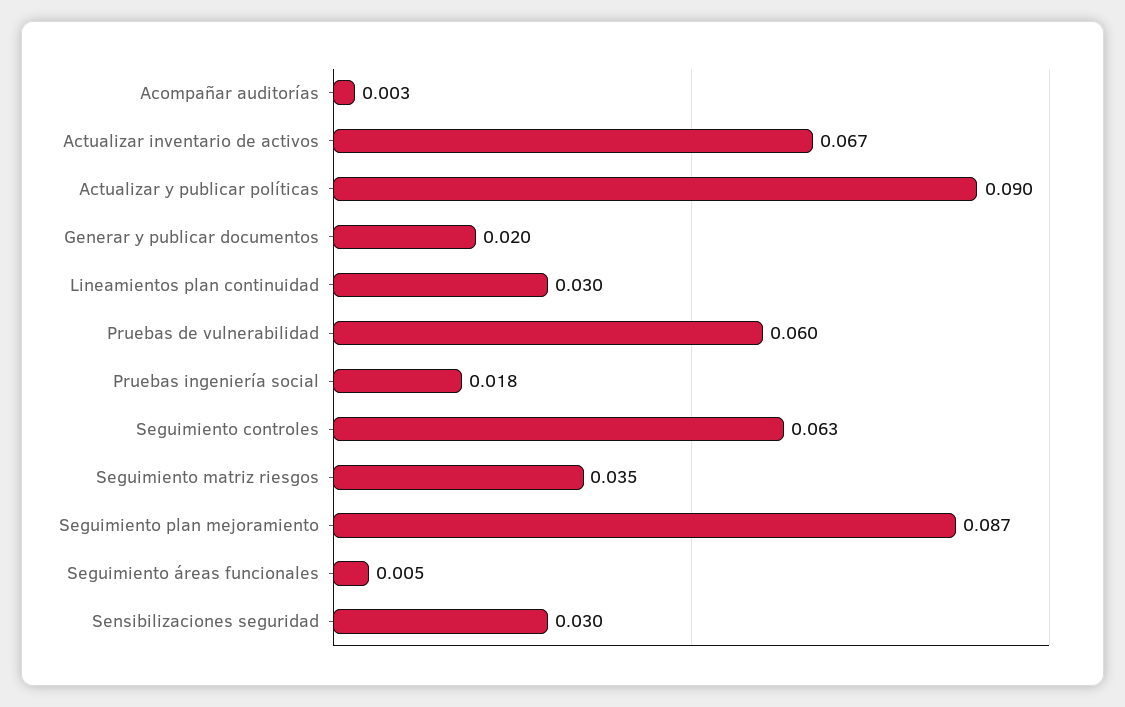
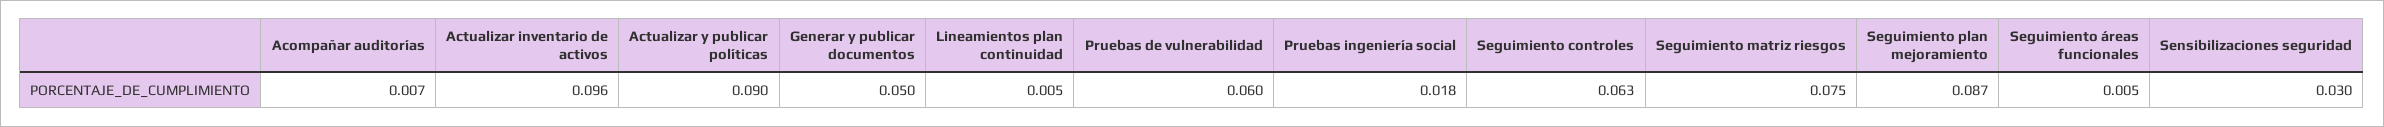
Acompañar auditorías: 0.003 -> 0.007
Actualizar inventario de activos: 0.067 -> 0.096
Generar y publicar documentos: 0.02 -> 0.05
Lineamientos plan continuidad: 0.03 -> 0.005
Seguimiento matriz riesgos: 0.035 -> 0.075

